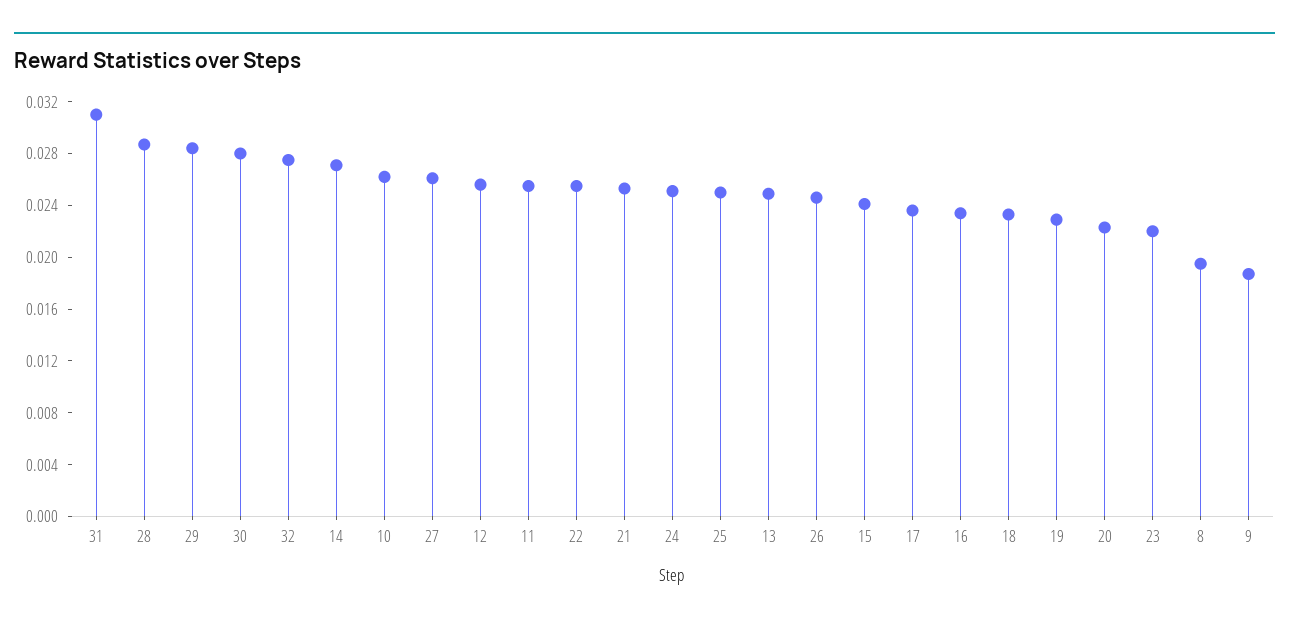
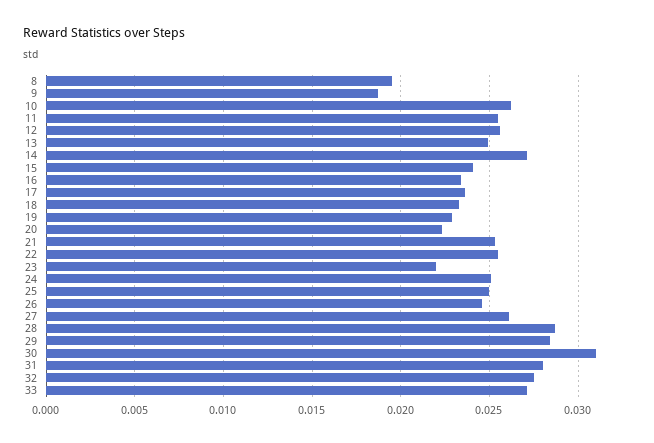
31: 0.031 -> 0.028
30: 0.028 -> 0.031
33: none -> 0.027

